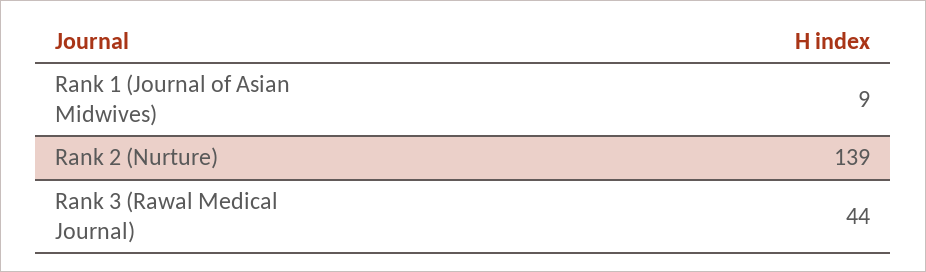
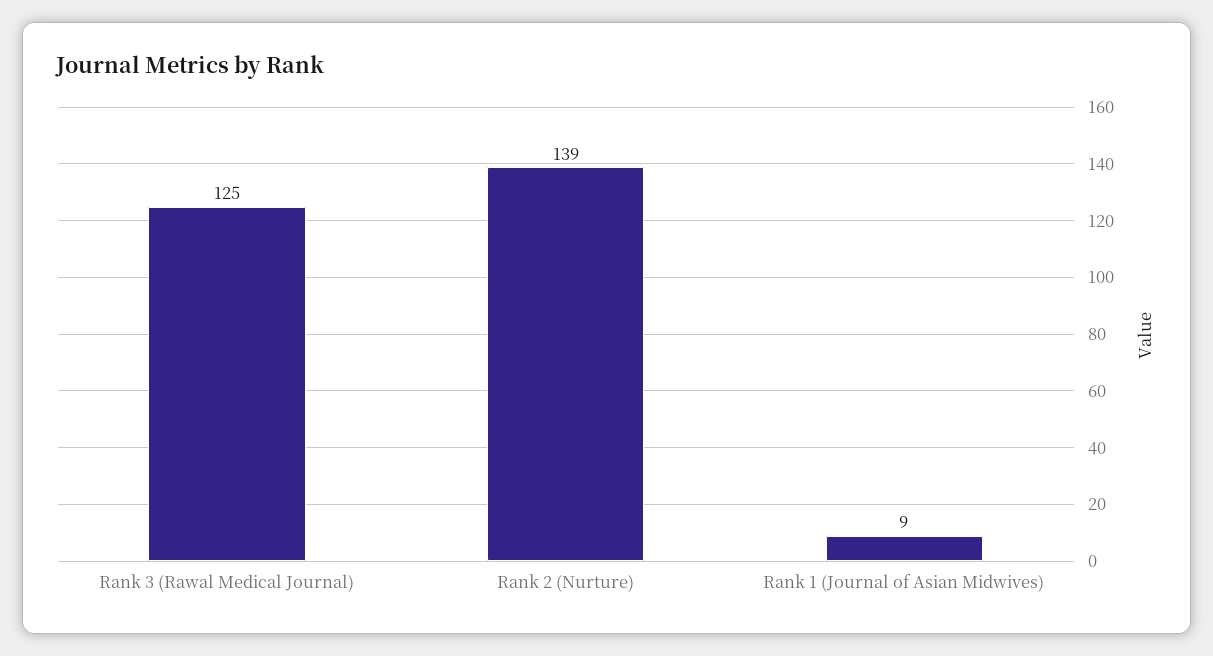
Rank 3 (Rawal Medical Journal): 44 -> 125

